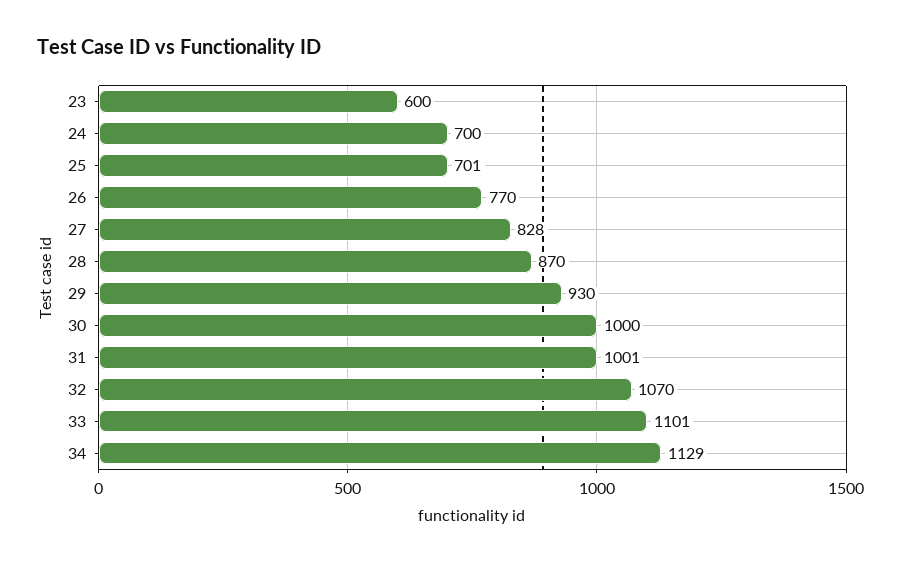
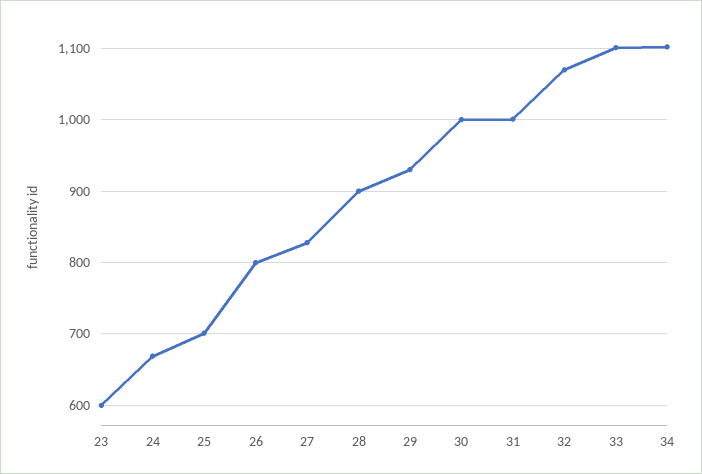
24: 700 -> 670
26: 770 -> 800
28: 870 -> 900
34: 1129 -> 1100

